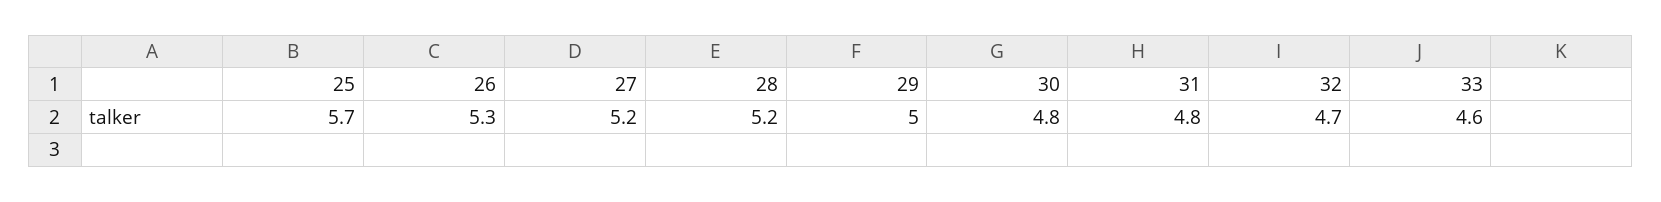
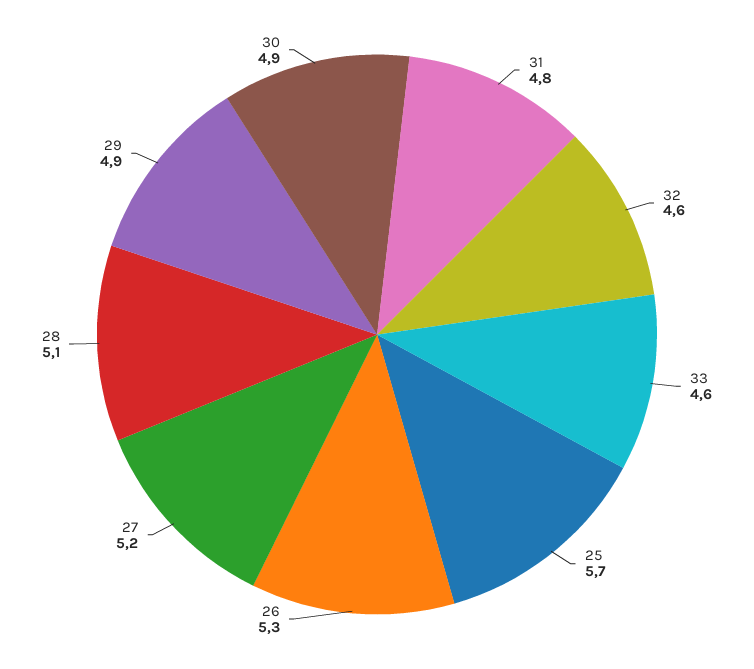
28: 5.2 -> 5.1
29: 5 -> 4.9
30: 4.8 -> 4.9
32: 4.7 -> 4.6

